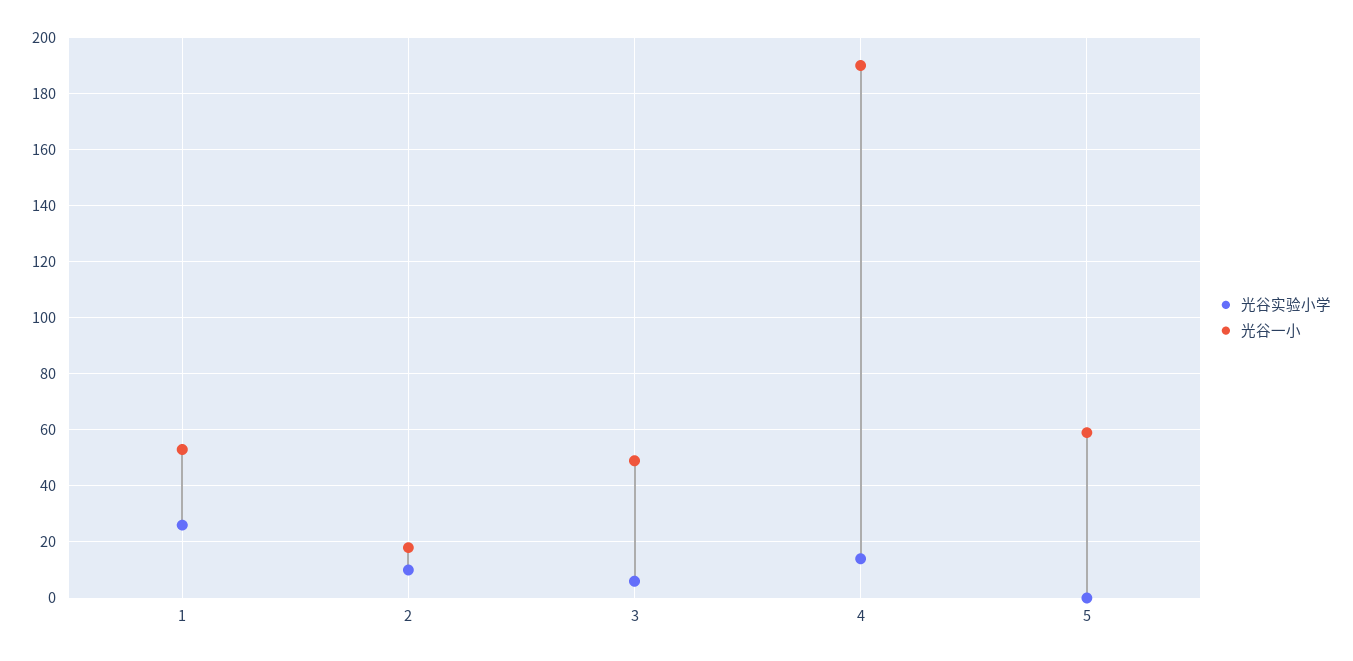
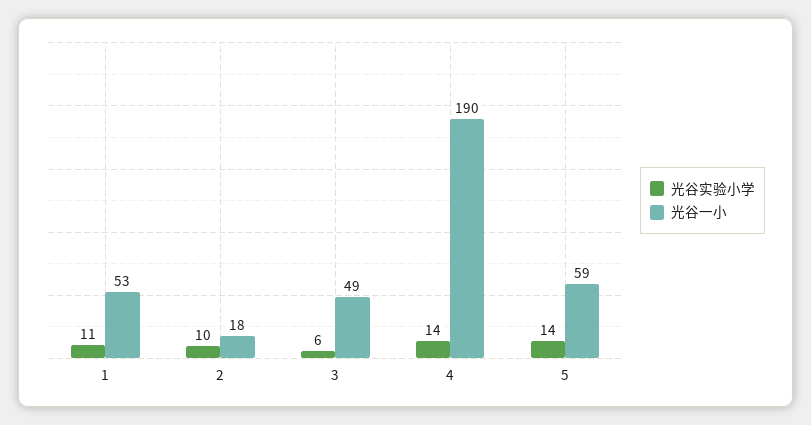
光谷实验小学, 1: 25 -> 11
光谷实验小学, 5: 0 -> 14

